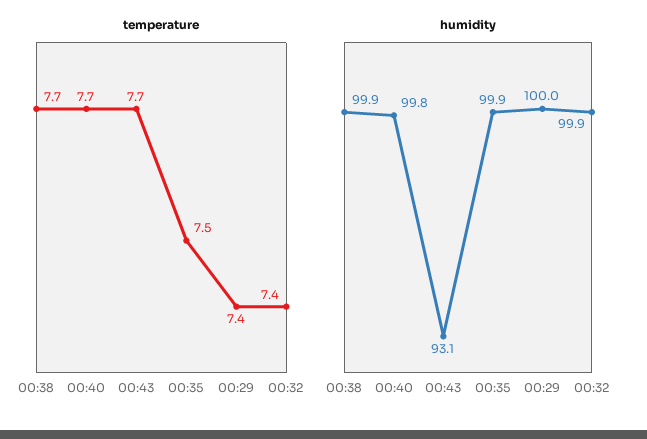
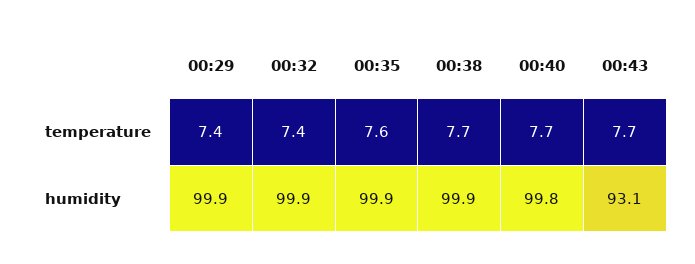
temperature, 00:35: 7.5 -> 7.6
humidity, 00:29: 100 -> 99.9

